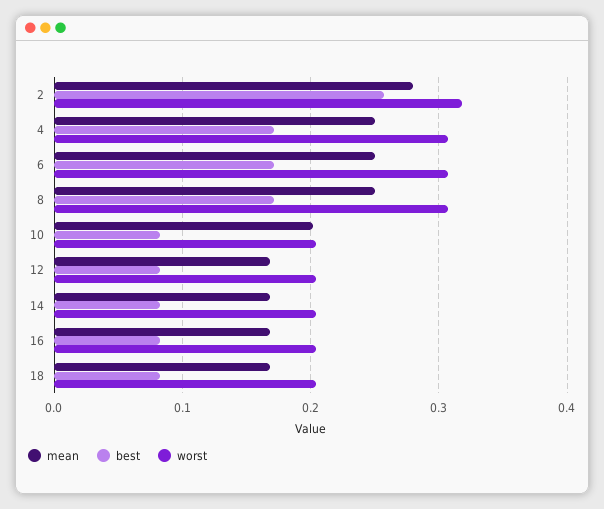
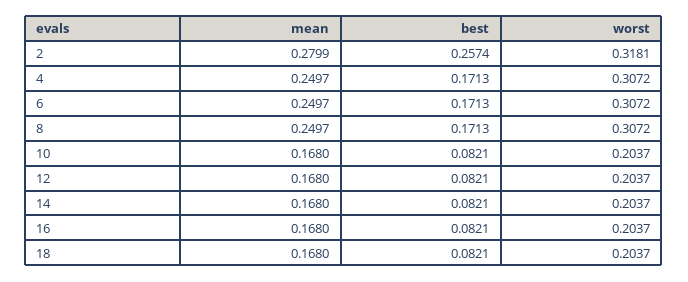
mean, 10: 0.2 -> 0.168

